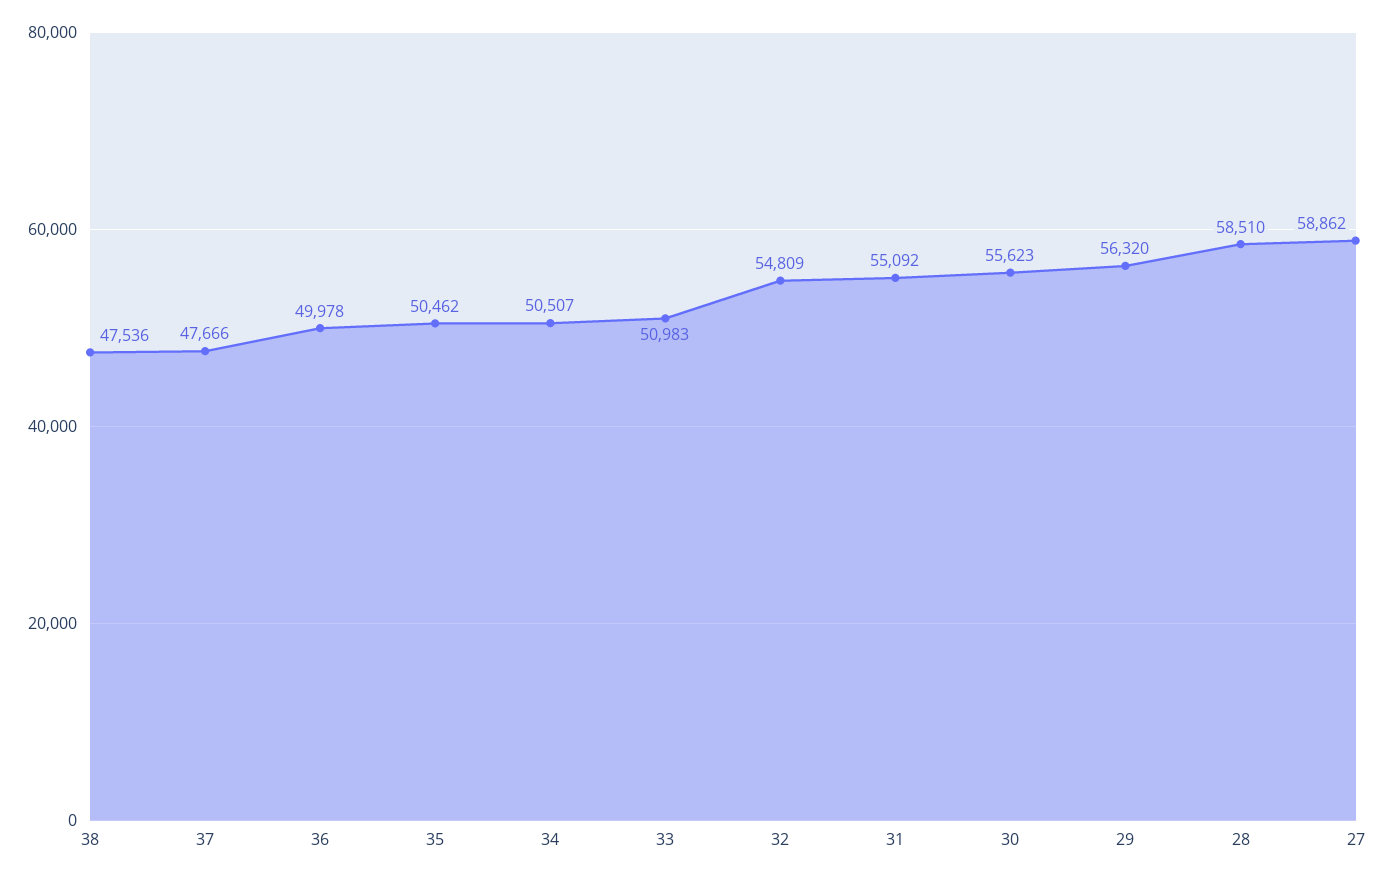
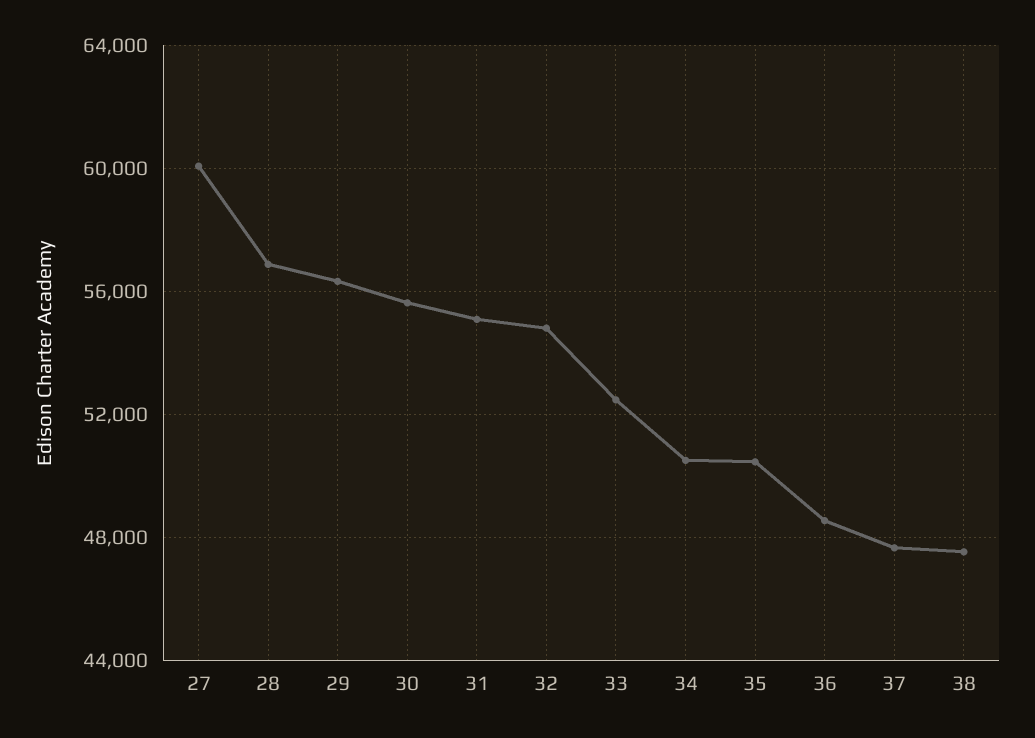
36: 49978 -> 48500
33: 50983 -> 52500
28: 58510 -> 57000
27: 58862 -> 60000

